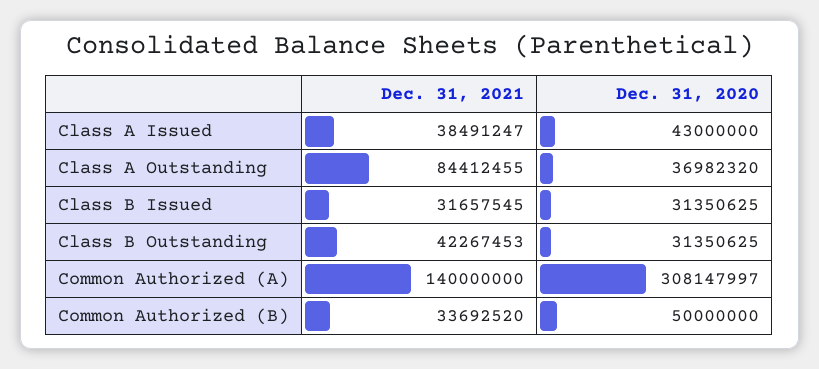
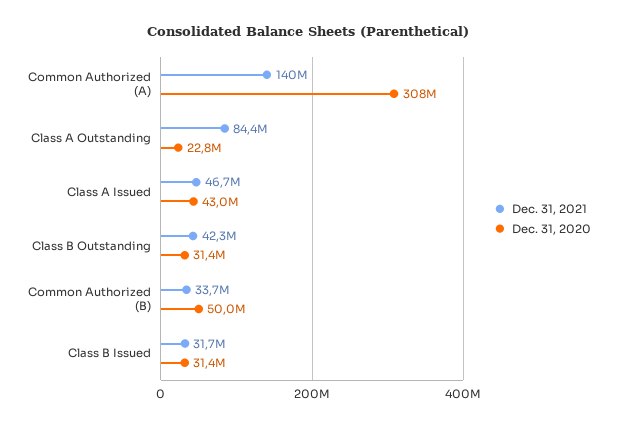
Dec. 31, 2021, Class A Issued: 38491247 -> 46700000
Dec. 31, 2020, Class A Outstanding: 36982320 -> 22800000

